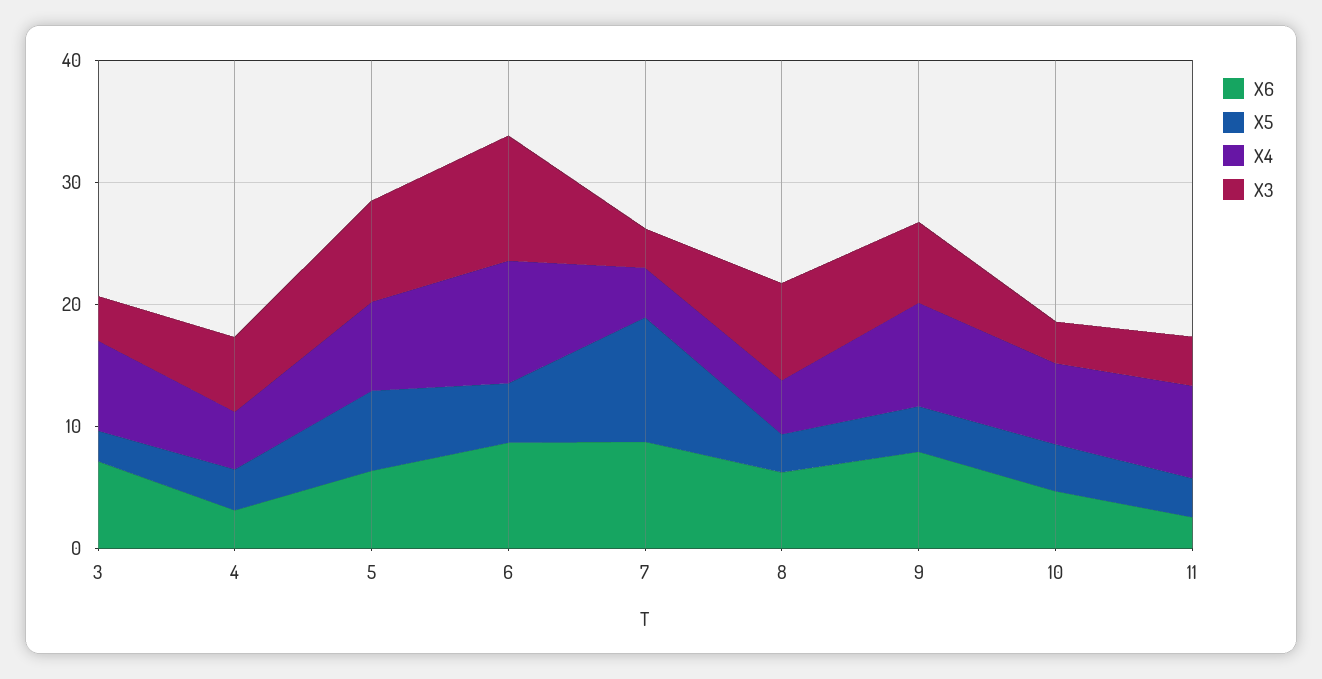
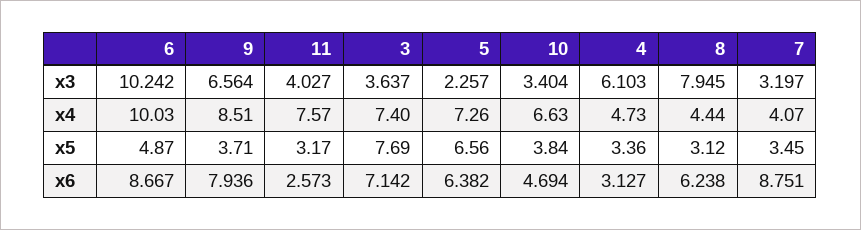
X5, 3: 2 -> 7.69
X3, 5: 8 -> 2.257
X5, 7: 10 -> 3.45

